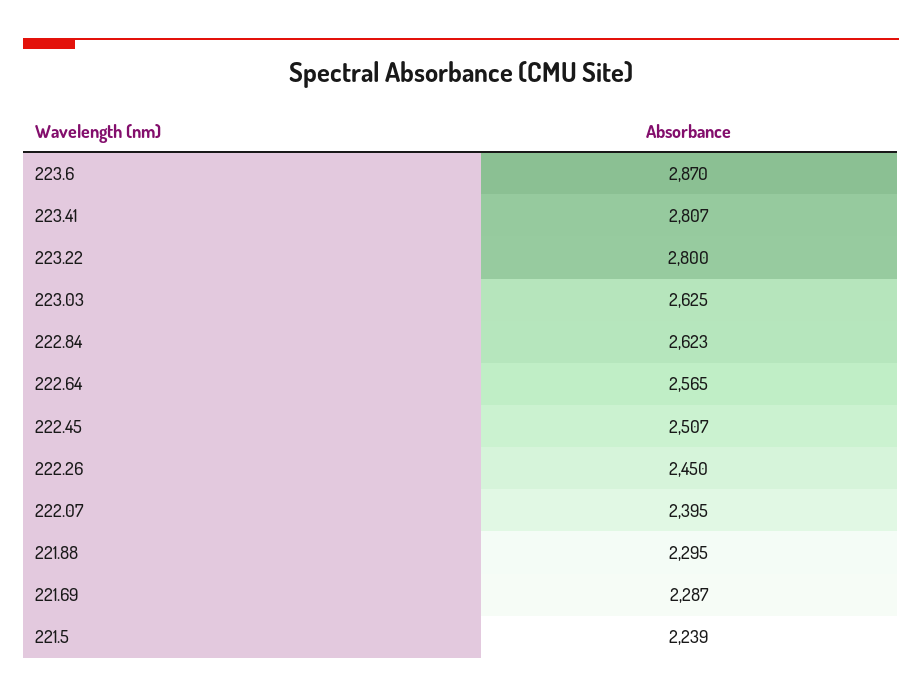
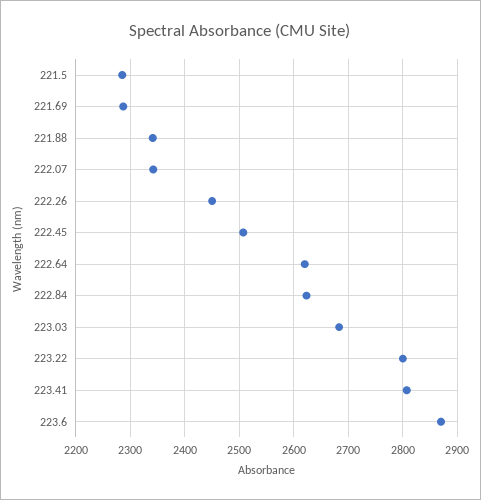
223.03: 2625 -> 2680
222.64: 2565 -> 2620
222.07: 2395 -> 2340
221.88: 2295 -> 2340
221.5: 2239 -> 2280

